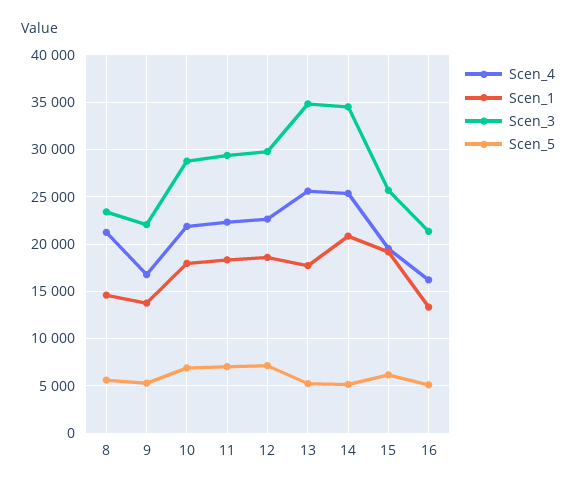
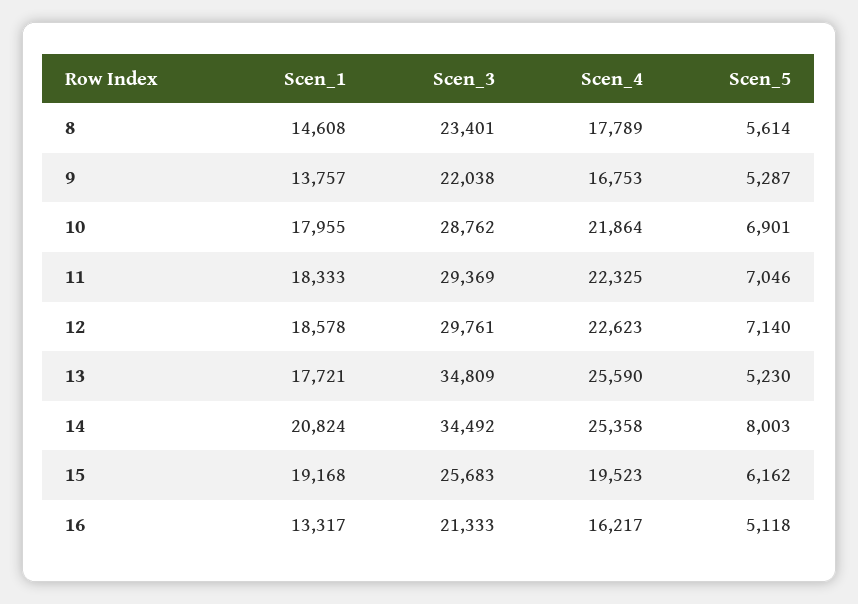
Scen_4, 8: 21000 -> 17789
Scen_5, 14: 5000 -> 8003

